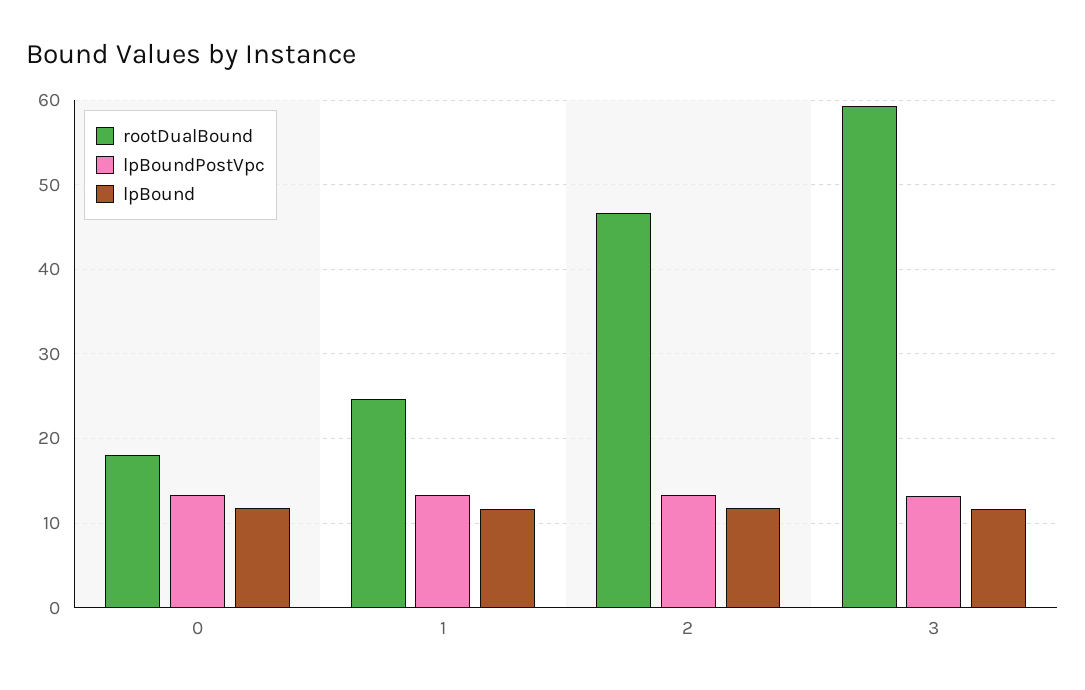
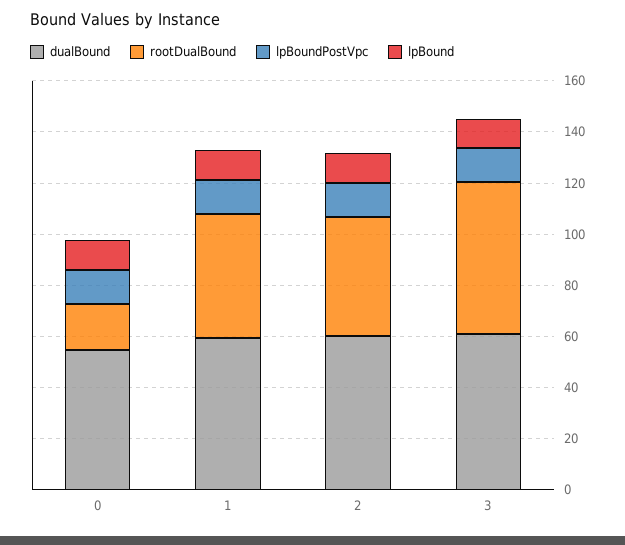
rootDualBound, 1: 25 -> 50
dualBound, 0: none -> 55
dualBound, 1: none -> 60
dualBound, 2: none -> 60
dualBound, 3: none -> 60

